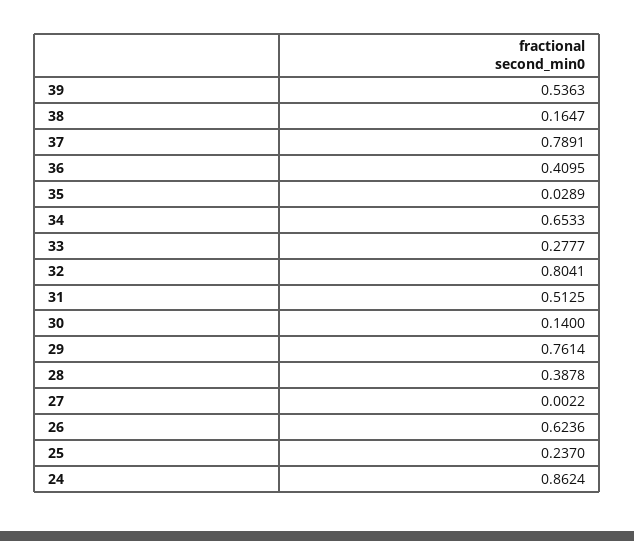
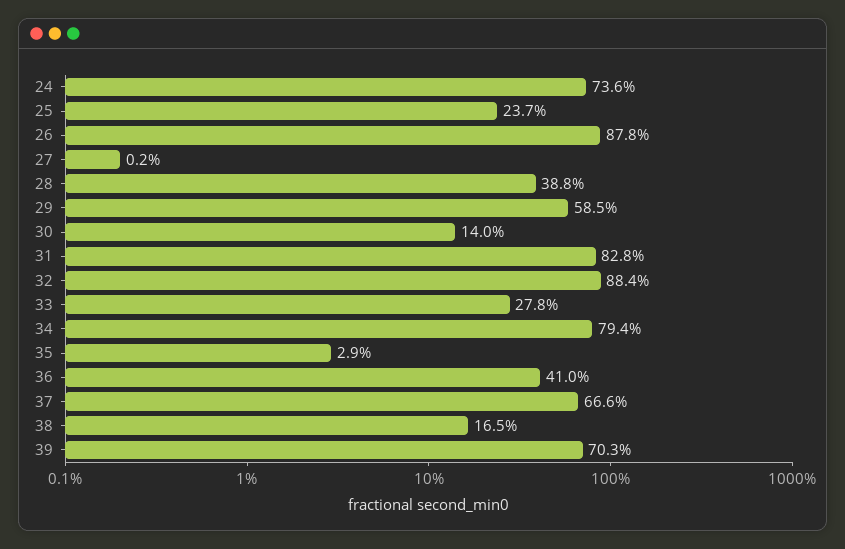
39: 0.5363 -> 0.703
37: 0.7891 -> 0.666
34: 0.6533 -> 0.794
32: 0.8041 -> 0.884
31: 0.5125 -> 0.828
29: 0.7614 -> 0.585
26: 0.6236 -> 0.878
24: 0.8624 -> 0.736

